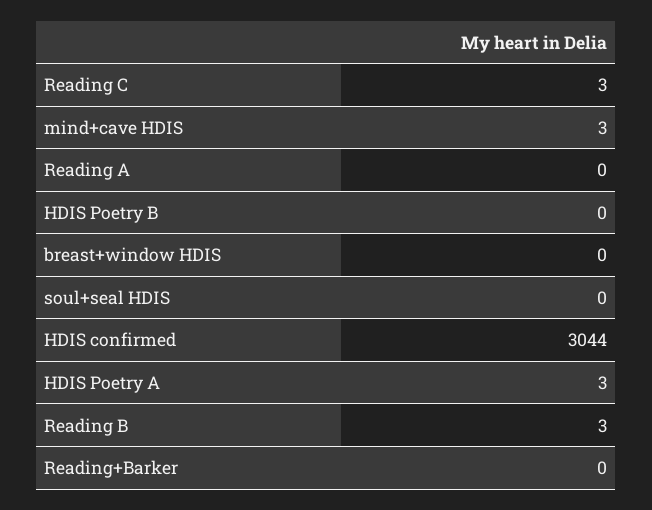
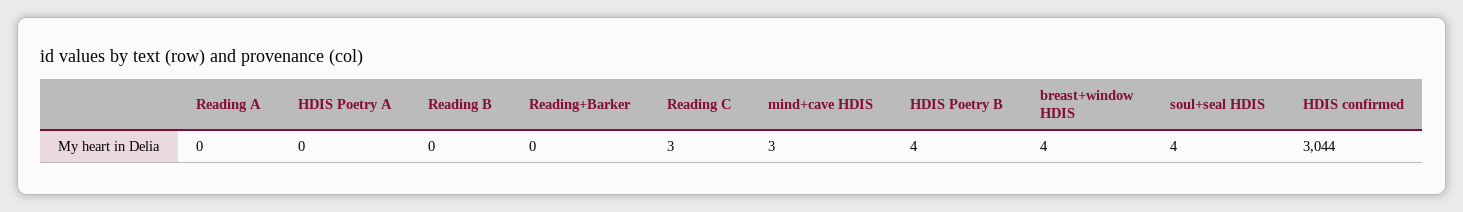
HDIS Poetry B: 0 -> 4
breast+window HDIS: 0 -> 4
soul+seal HDIS: 0 -> 4
HDIS Poetry A: 3 -> 0
Reading B: 3 -> 0

